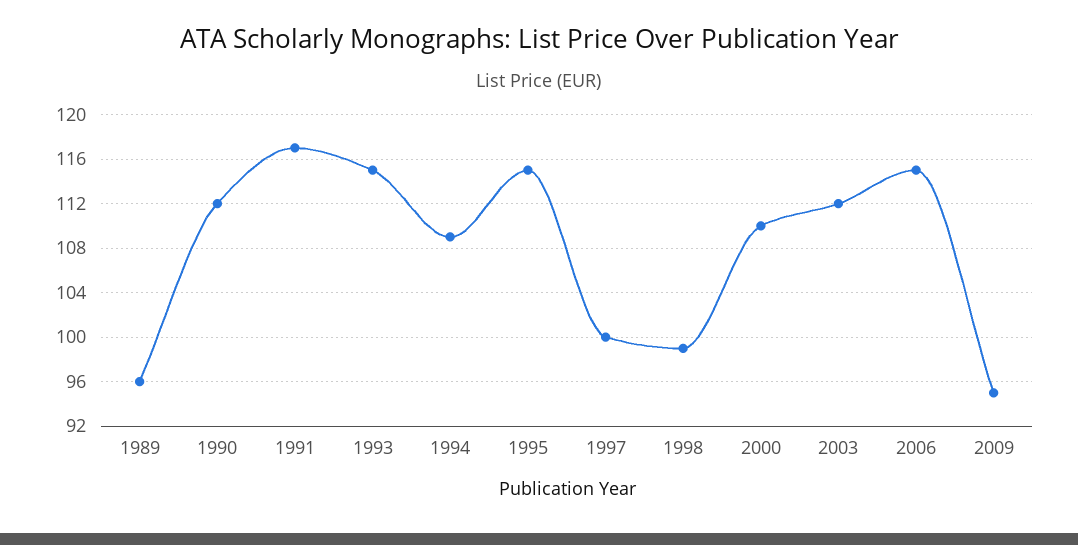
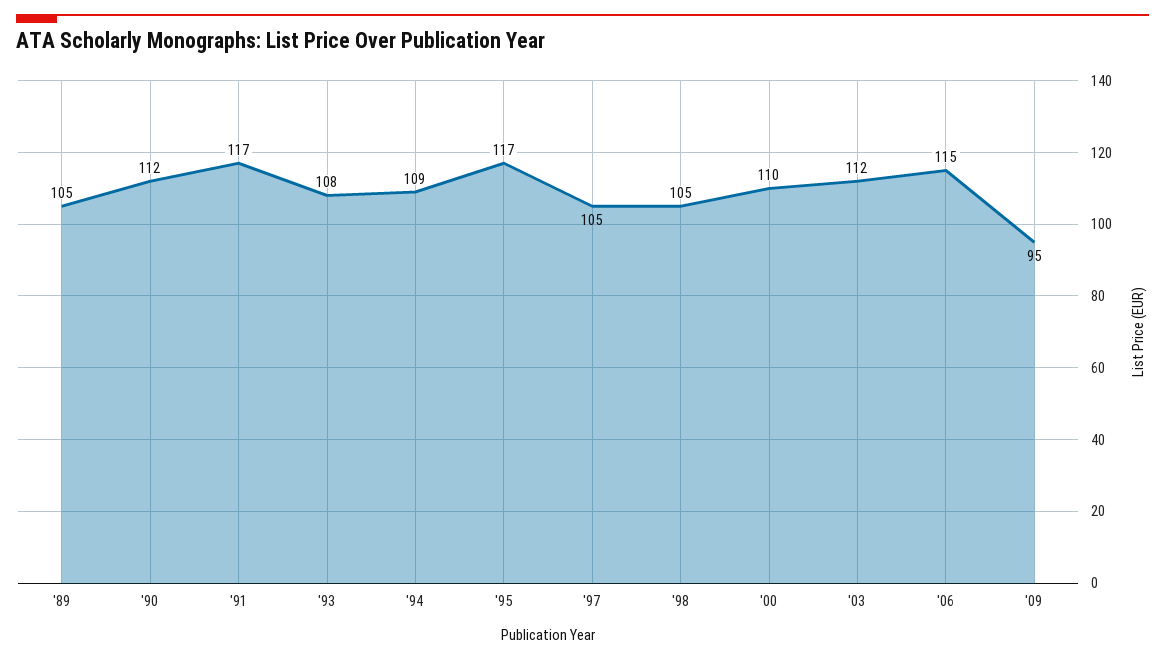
1989: 96 -> 105
1993: 115 -> 108
1995: 115 -> 117
1997: 100 -> 105
1998: 99 -> 105

